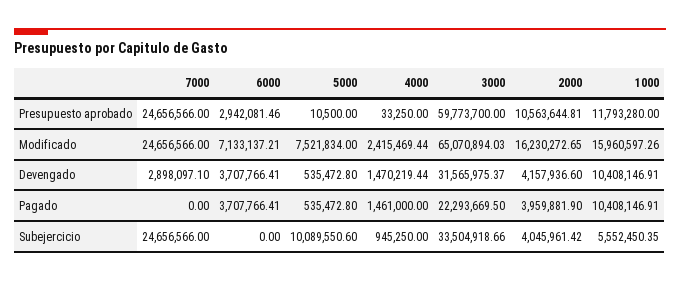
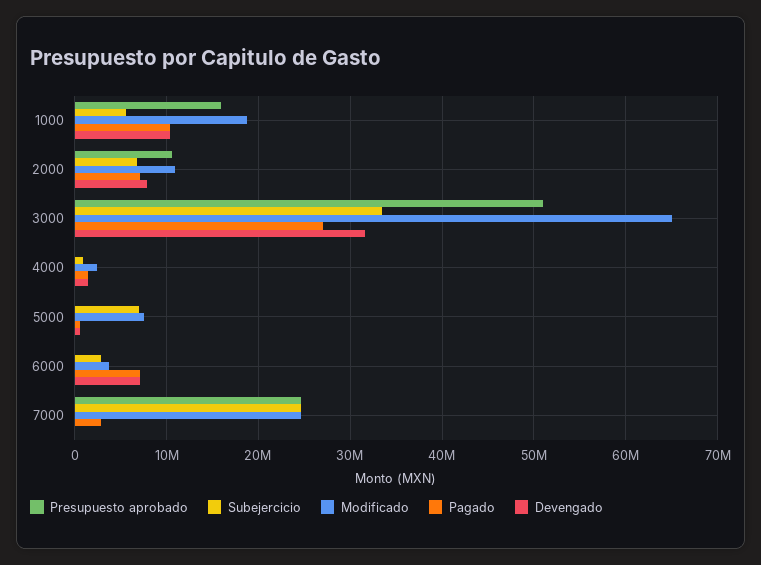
Presupuesto aprobado, 6000: 2942081.46 -> 0
Presupuesto aprobado, 3000: 59773700 -> 51000000
Presupuesto aprobado, 1000: 11793280 -> 16000000
Modificado, 6000: 7133137.21 -> 4000000
Modificado, 2000: 16230272.65 -> 11000000
Modificado, 1000: 15960597.26 -> 19000000
Devengado, 7000: 2898097.1 -> 0
Devengado, 6000: 3707766.41 -> 7000000
Devengado, 2000: 4157936.6 -> 8000000
Pagado, 7000: 0 -> 3000000
Pagado, 6000: 3707766.41 -> 7000000
Pagado, 3000: 22293669.5 -> 27000000
Pagado, 2000: 3959881.9 -> 7000000
Subejercicio, 6000: 0 -> 3000000
Subejercicio, 5000: 10089550.6 -> 7000000
Subejercicio, 2000: 4045961.42 -> 7000000

